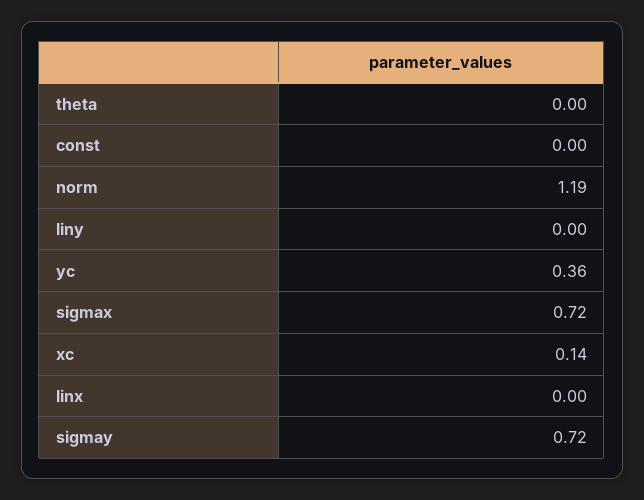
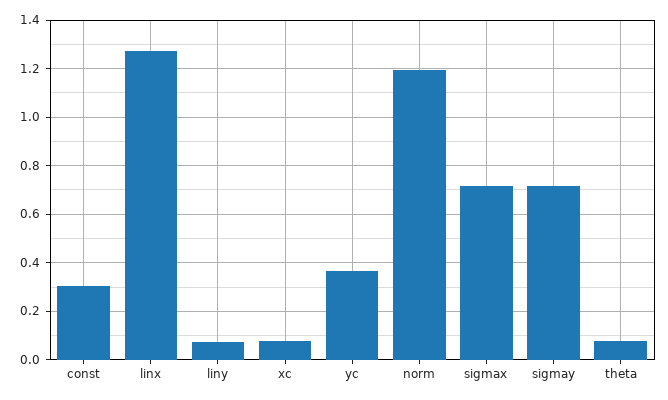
theta: 0 -> 0.075
const: 0 -> 0.3
liny: 0 -> 0.075
xc: 0.14 -> 0.075
linx: 0 -> 1.275

